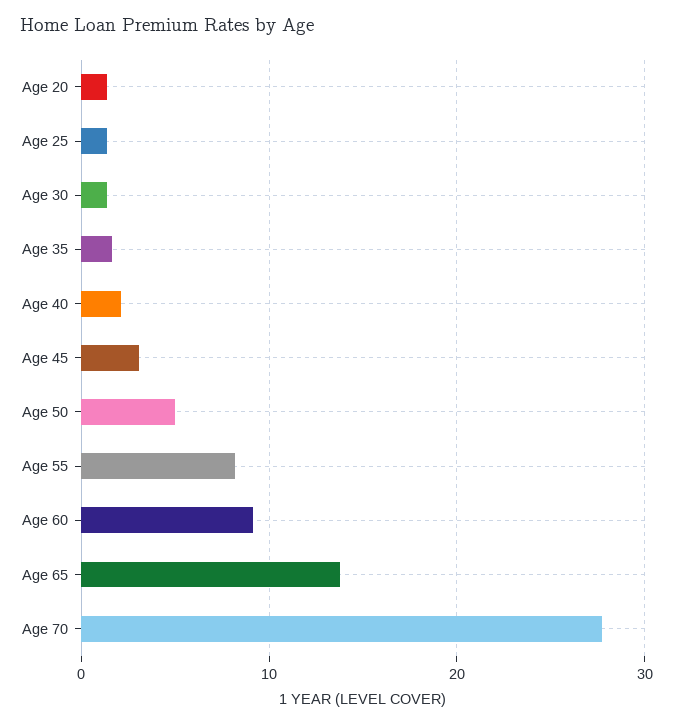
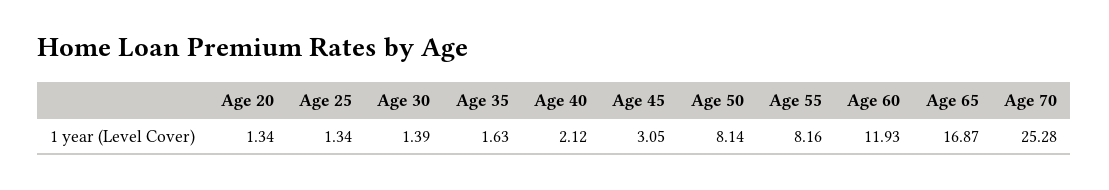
Age 50: 5 -> 8.14
Age 60: 9 -> 11.93
Age 65: 14 -> 16.87
Age 70: 28 -> 25.28

